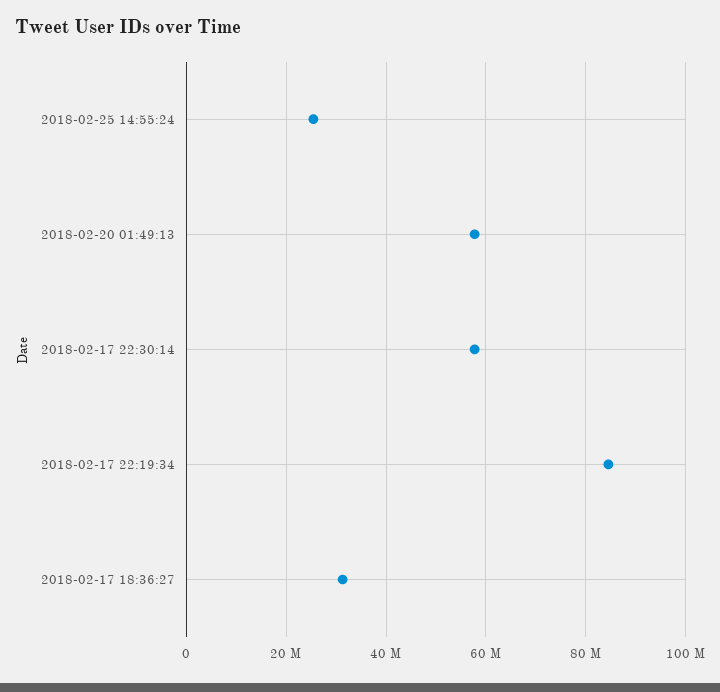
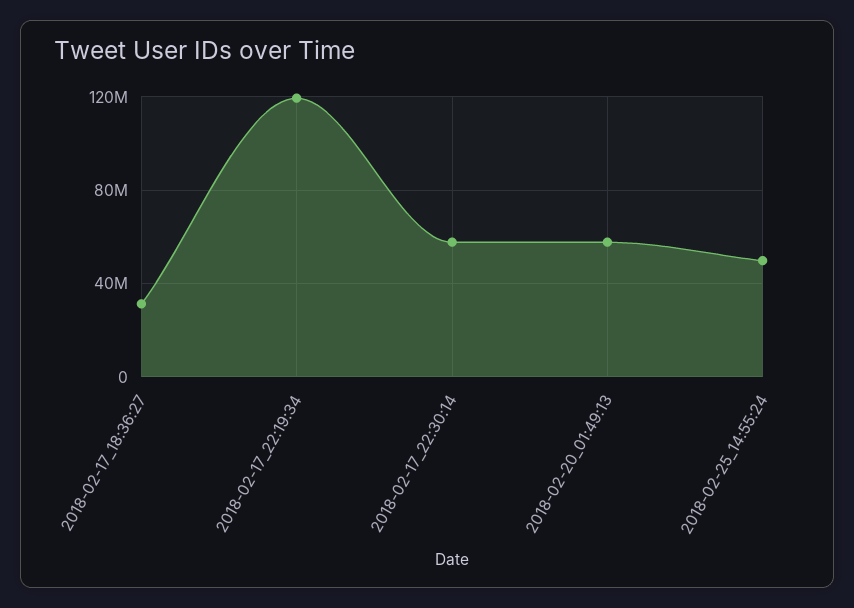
2018-02-25 14:55:24: 26000000 -> 50000000
2018-02-17 22:19:34: 84000000 -> 120000000

